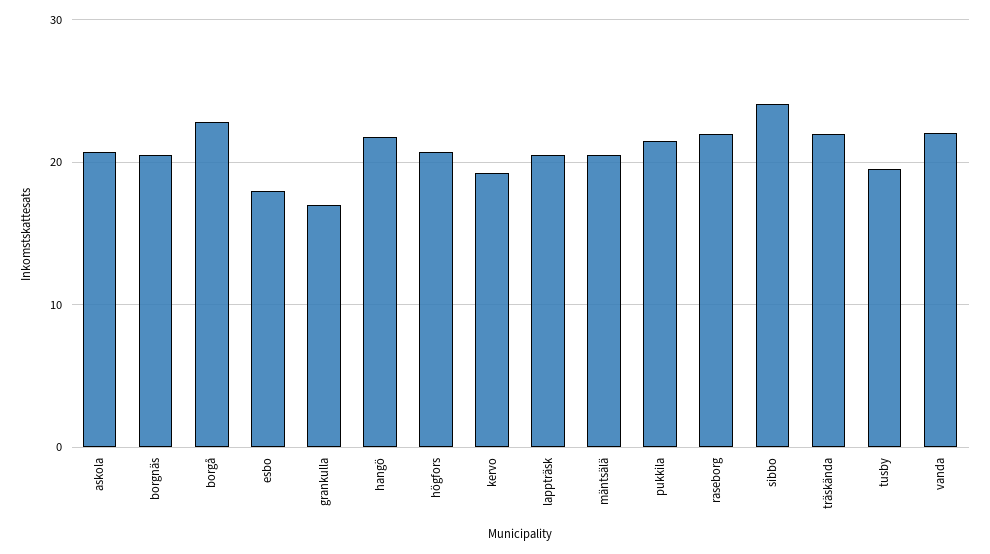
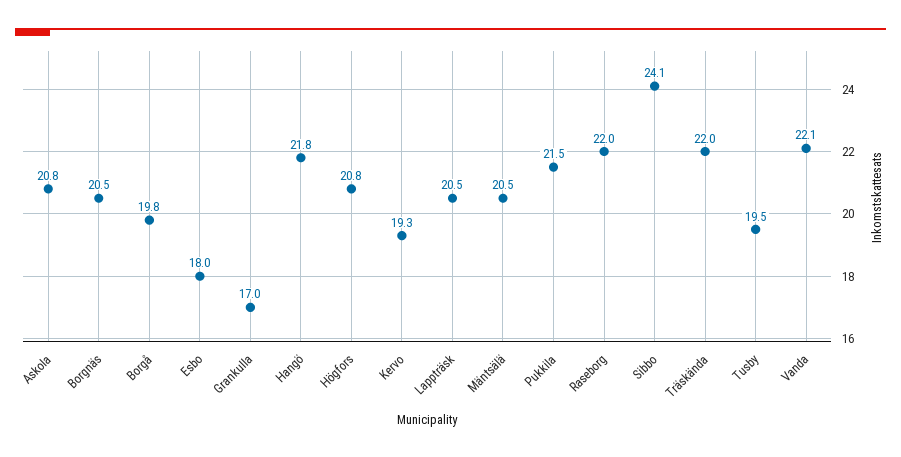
borgå: 23 -> 19.8

